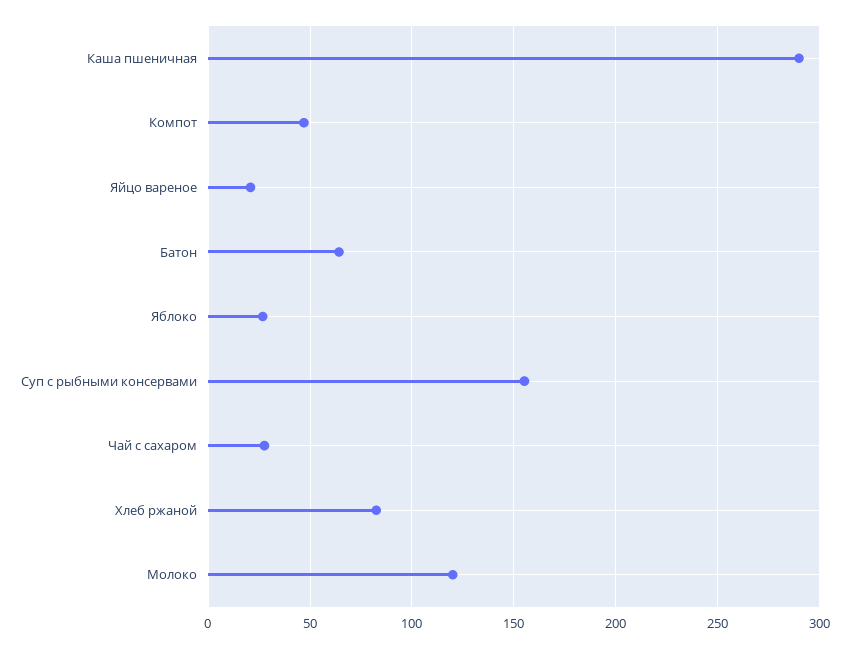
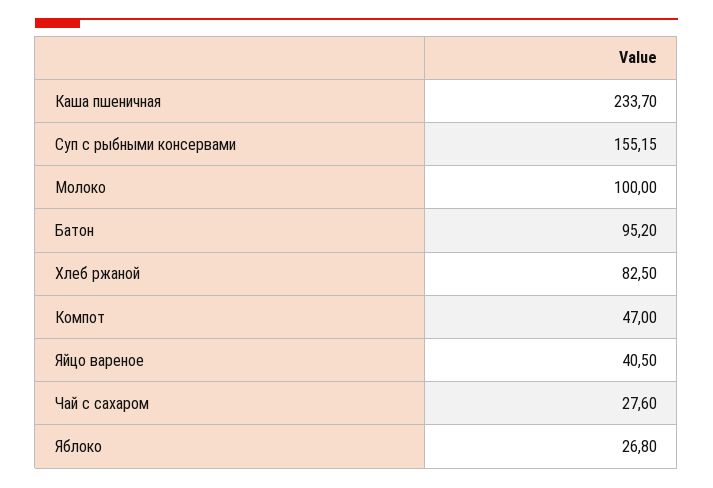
Каша пшеничная: 290 -> 233.7
Яйцо вареное: 20 -> 40.5
Батон: 65 -> 95.2
Молоко: 120 -> 100

